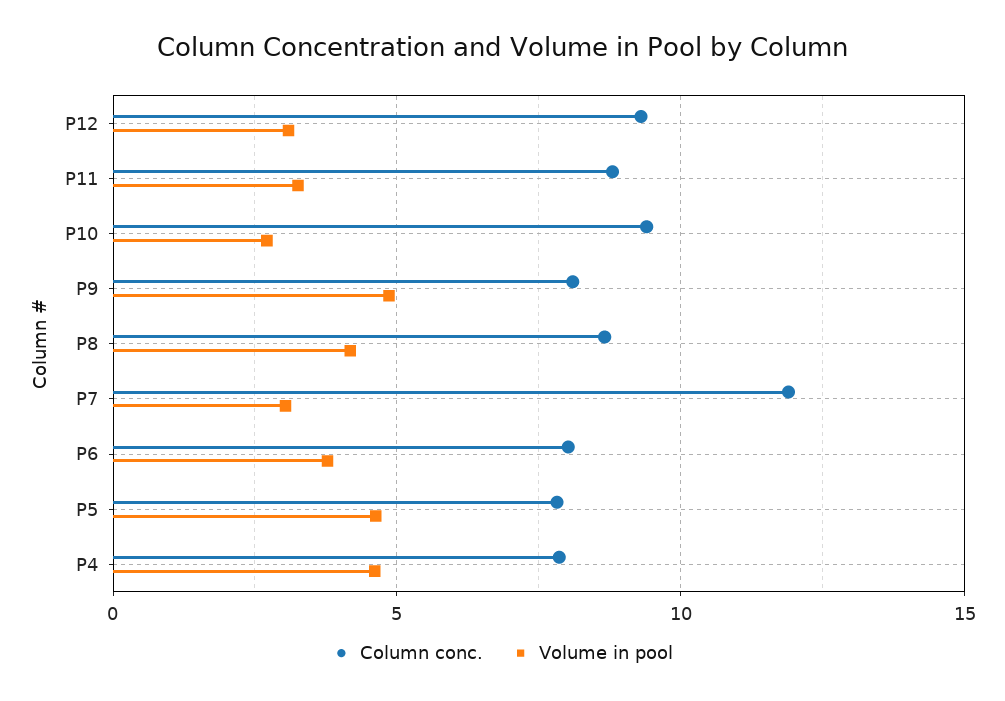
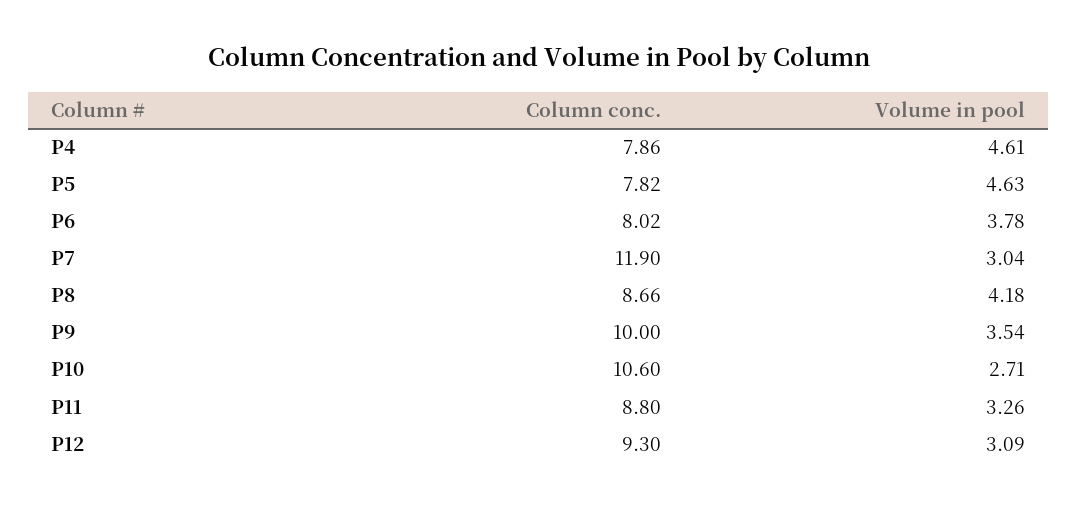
Column conc., P10: 9.5 -> 10.6
Column conc., P9: 8 -> 10
Volume in pool, P9: 5 -> 3.54

